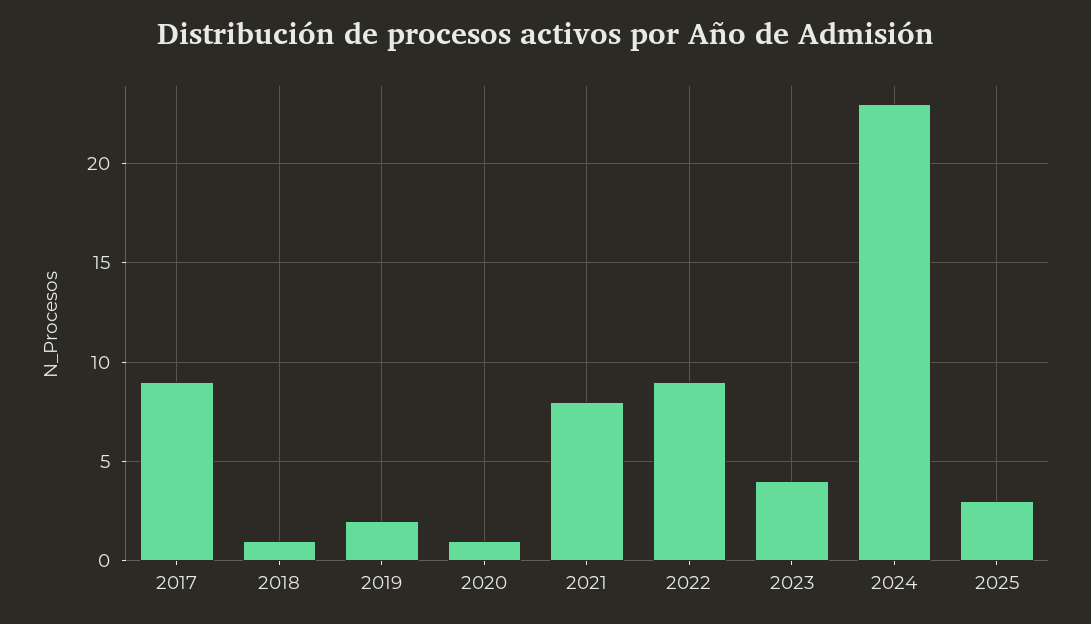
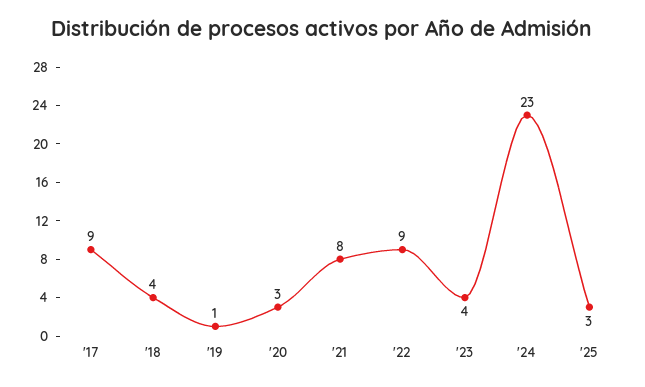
2018: 1 -> 4
2019: 2 -> 1
2020: 1 -> 3

